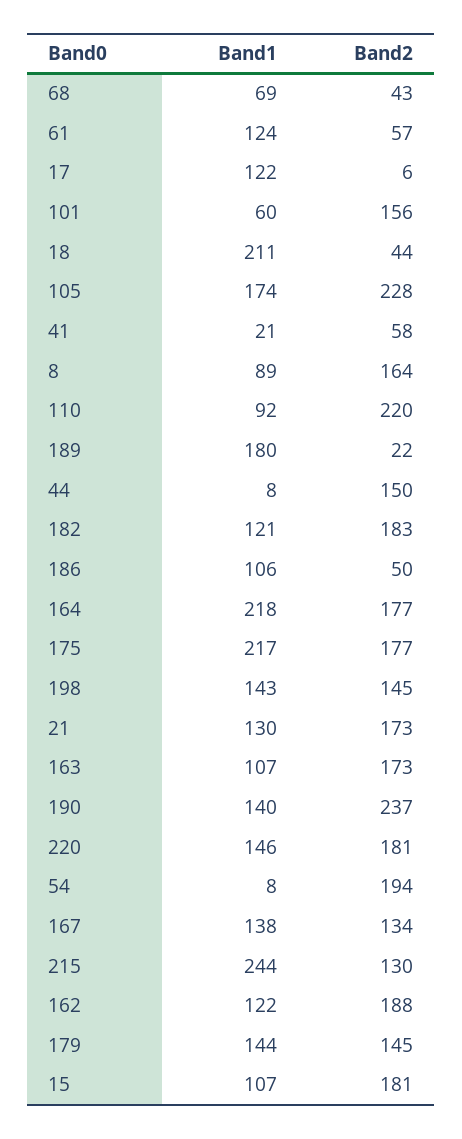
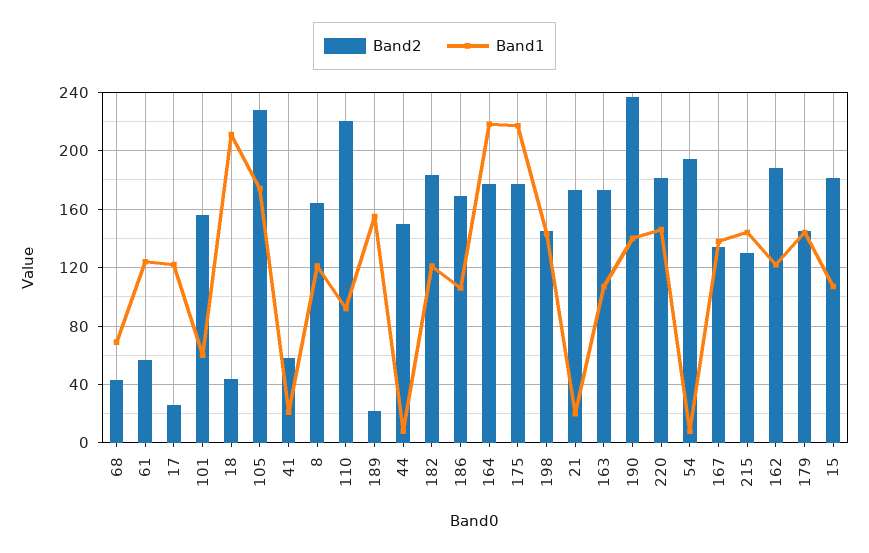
Band2, 17: 6 -> 25
Band1, 8: 89 -> 120
Band1, 189: 180 -> 155
Band2, 186: 50 -> 170
Band1, 21: 130 -> 20
Band1, 215: 244 -> 145

